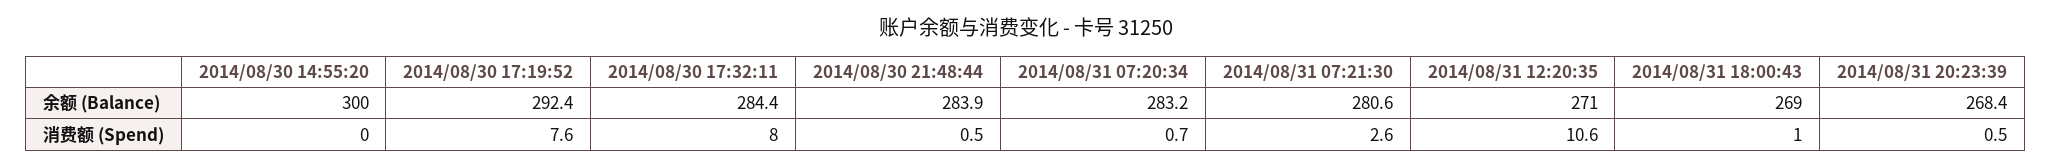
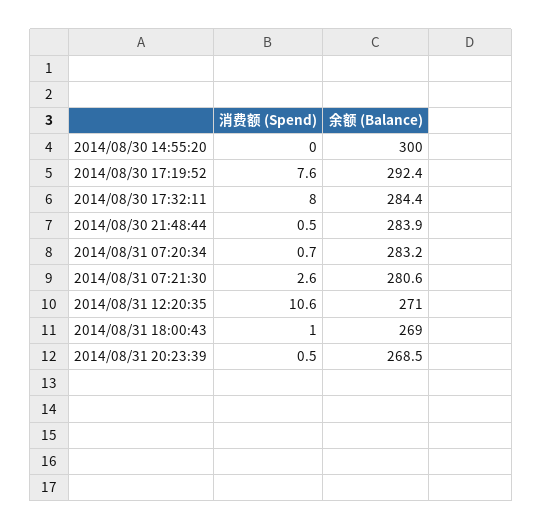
2014/08/31 20:23:39, 余额 (Balance): 268.4 -> 268.5

